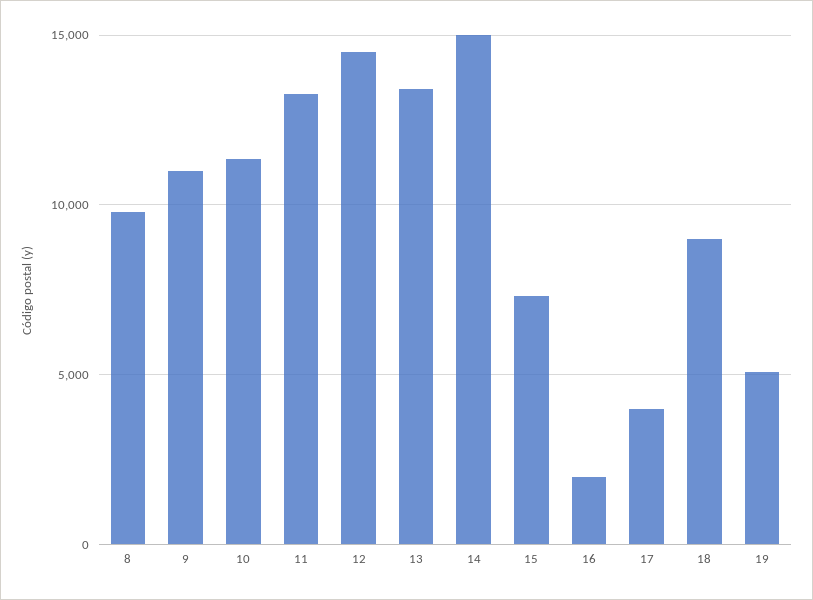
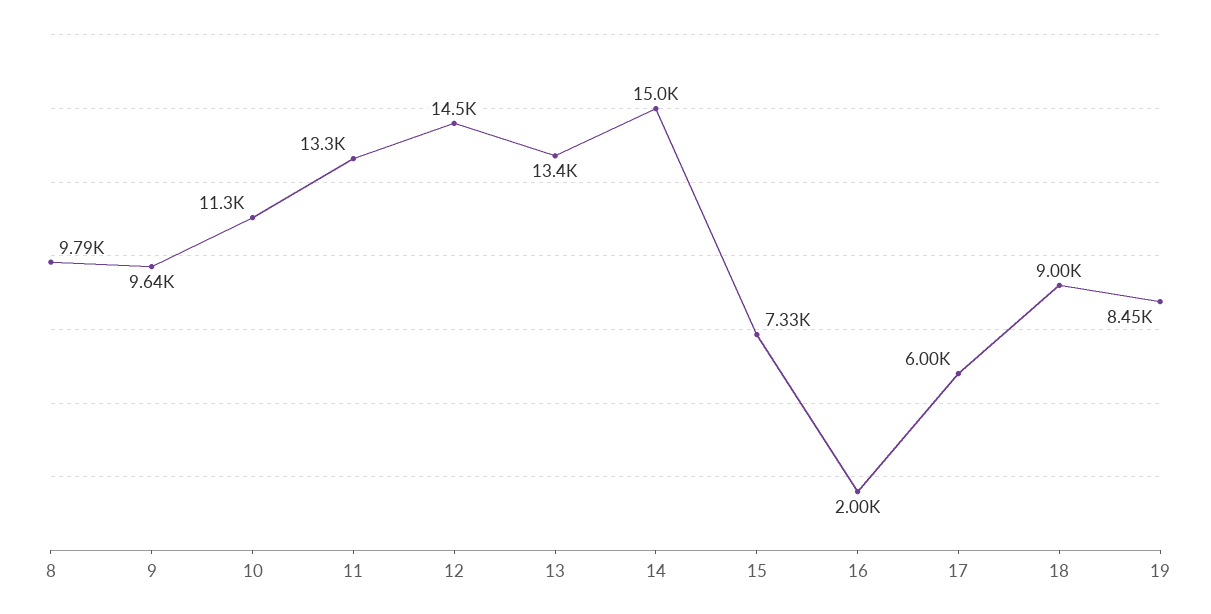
9: 11000 -> 9640
17: 4000 -> 6000
19: 5000 -> 8450

